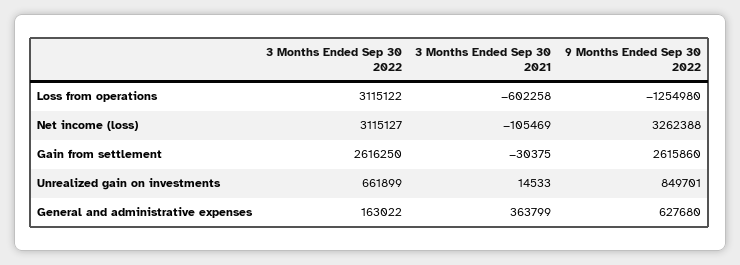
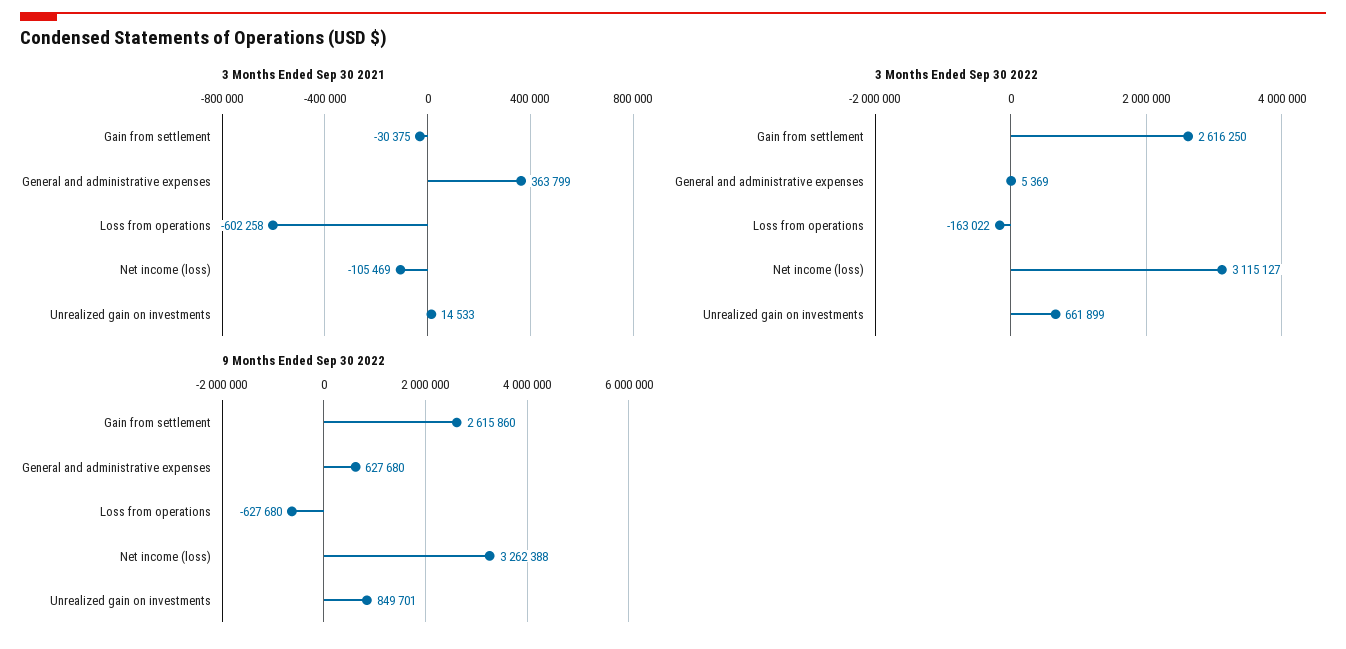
3 Months Ended Sep 30 2022, Loss from operations: 3115122 -> -163022
9 Months Ended Sep 30 2022, Loss from operations: -1254980 -> -627680
3 Months Ended Sep 30 2022, General and administrative expenses: 163022 -> 5369

